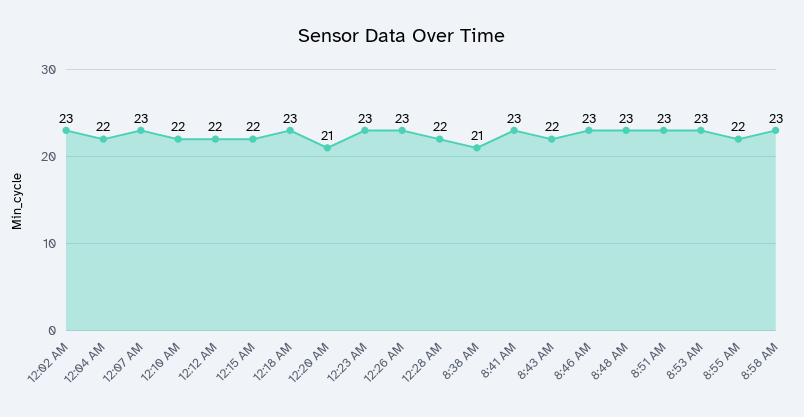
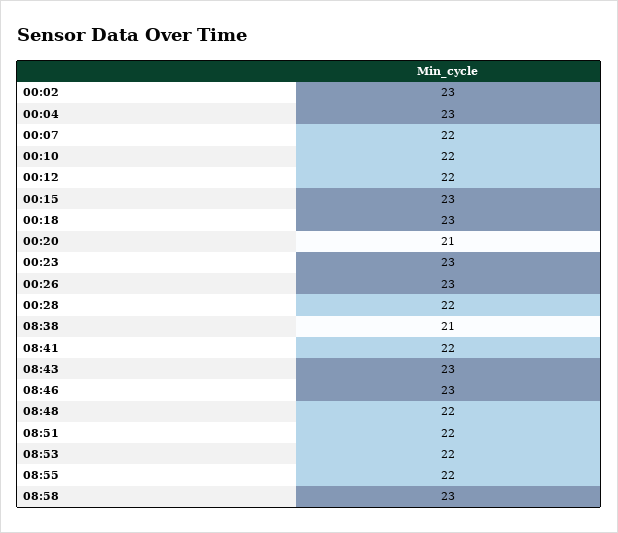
12:04 AM: 22 -> 23
12:07 AM: 23 -> 22
12:15 AM: 22 -> 23
8:41 AM: 23 -> 22
8:43 AM: 22 -> 23
8:48 AM: 23 -> 22
8:51 AM: 23 -> 22
8:53 AM: 23 -> 22

